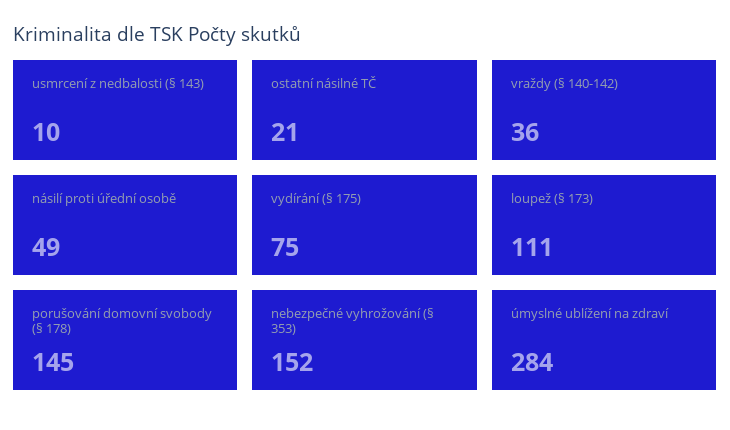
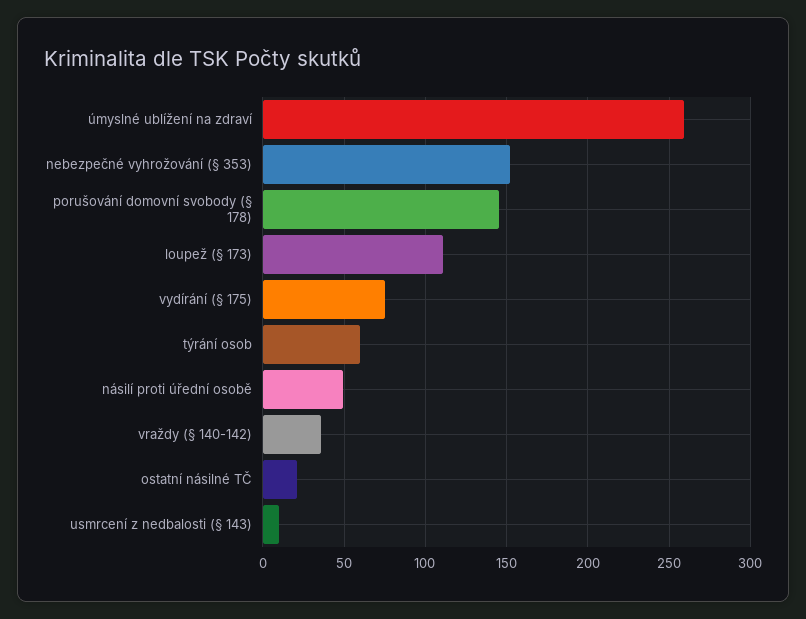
úmyslné ublížení na zdraví: 284 -> 260
týrání osob: none -> 60

